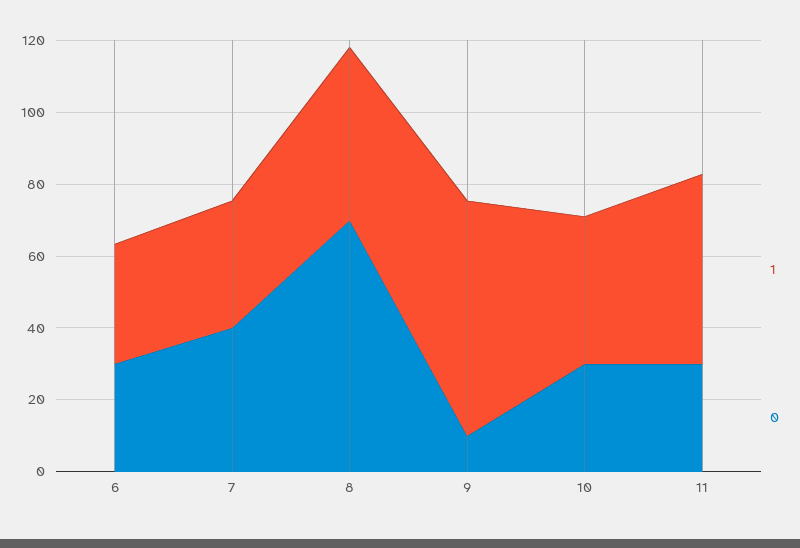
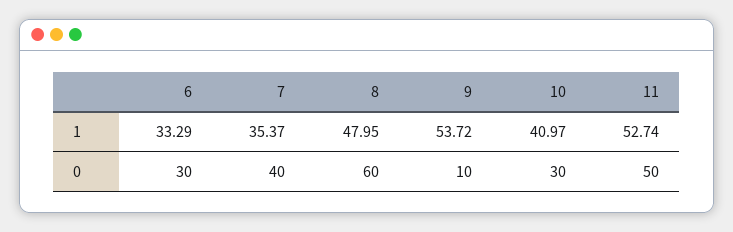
0, 8: 70 -> 60
1, 9: 65 -> 53.72
0, 11: 30 -> 50

